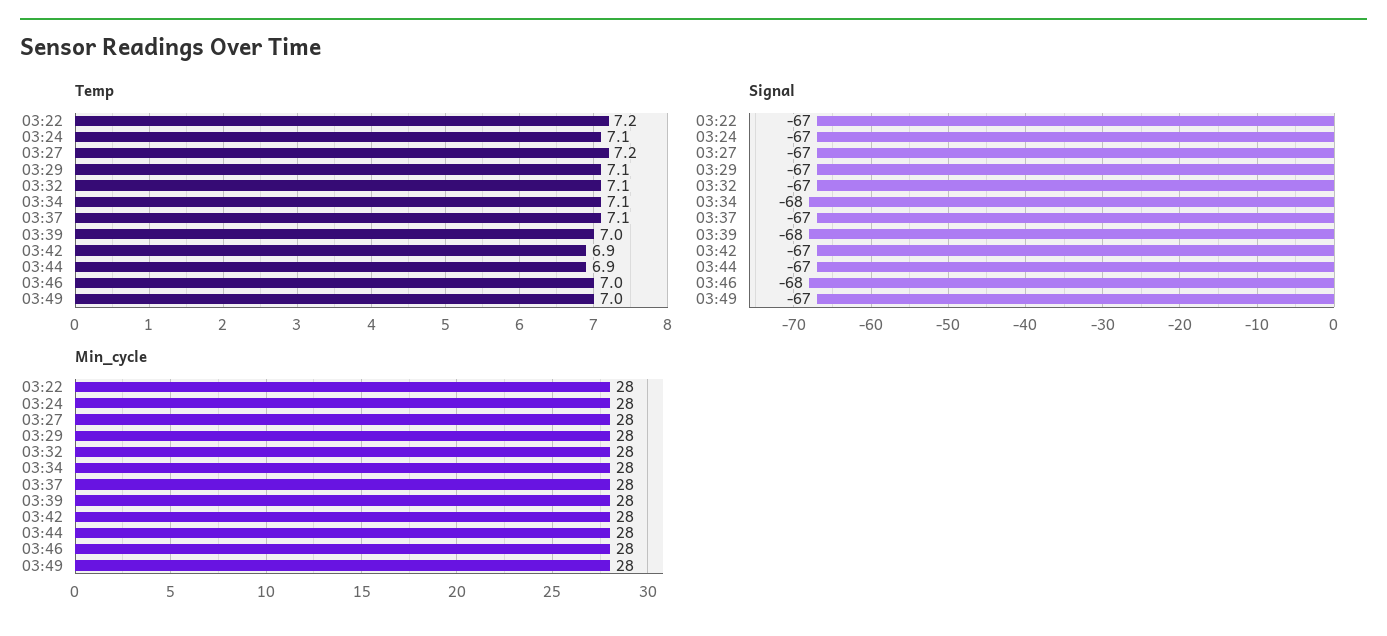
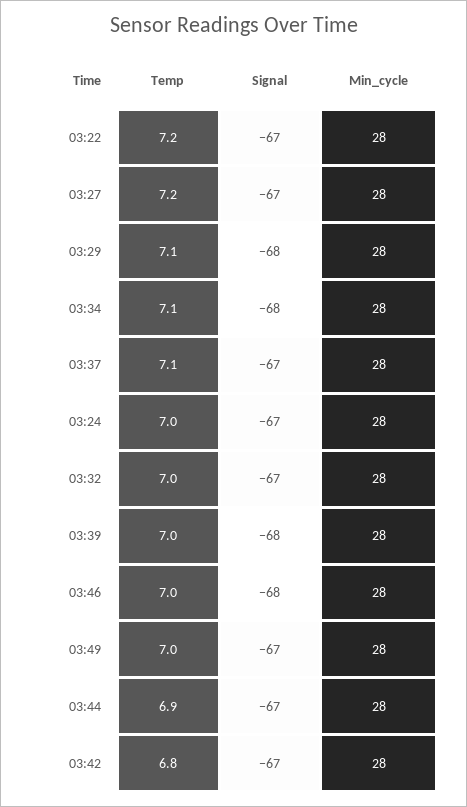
Temp, 03:24: 7.1 -> 7
Temp, 03:32: 7.1 -> 7
Temp, 03:42: 6.9 -> 6.8
Signal, 03:29: -67 -> -68

